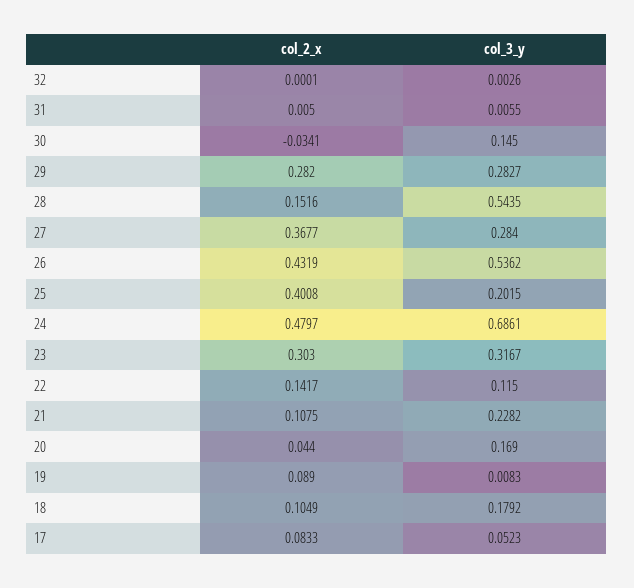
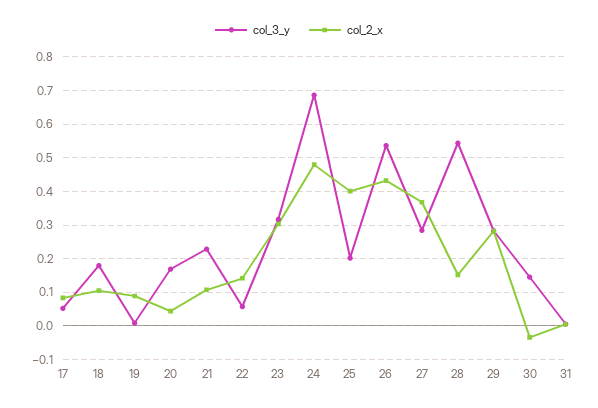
col_2_x, 32: 0.0001 -> none
col_3_y, 32: 0.0026 -> none
col_3_y, 22: 0.115 -> 0.06

